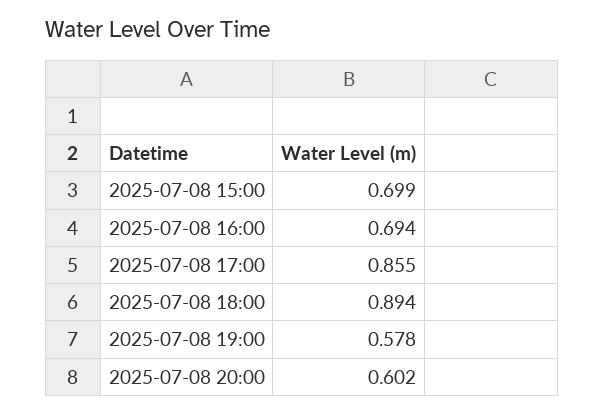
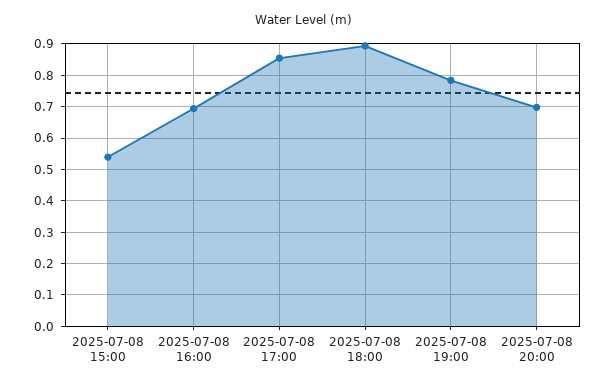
2025-07-08 15:00: 0.699 -> 0.54
2025-07-08 19:00: 0.578 -> 0.78
2025-07-08 20:00: 0.602 -> 0.7

